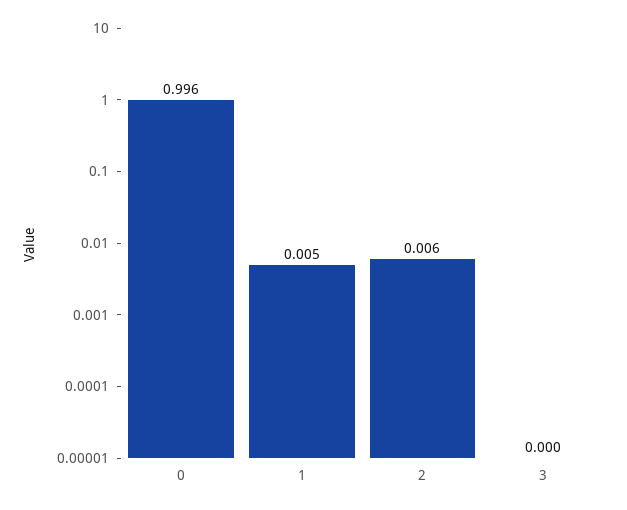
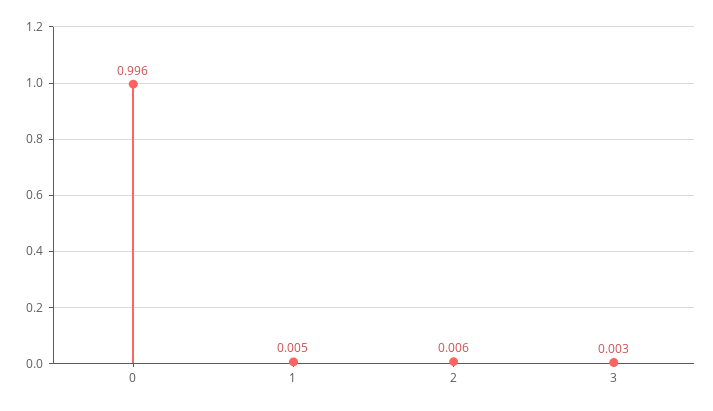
3: 0 -> 0.003

